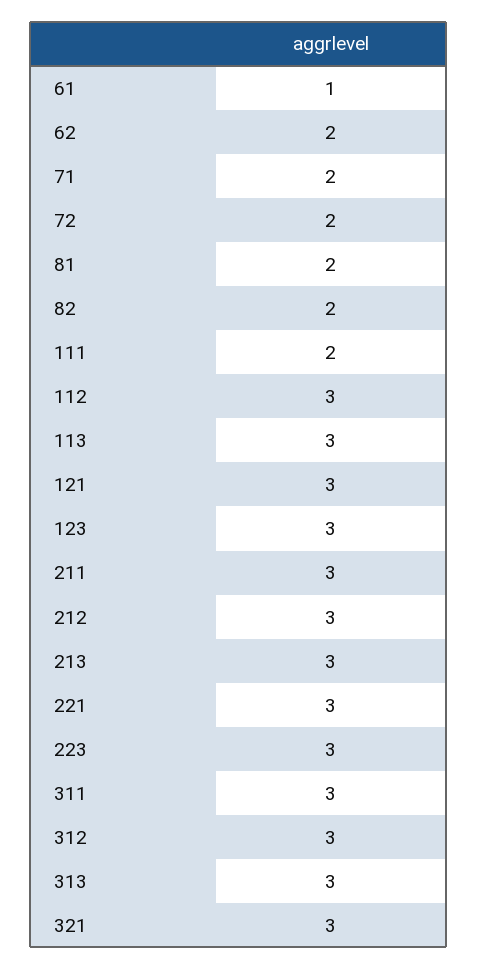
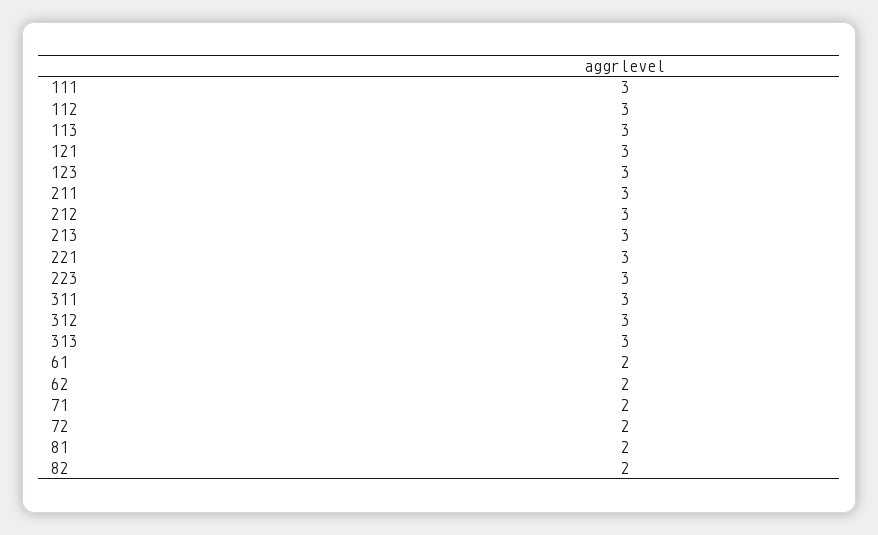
61: 1 -> 2
111: 2 -> 3
321: 3 -> none

